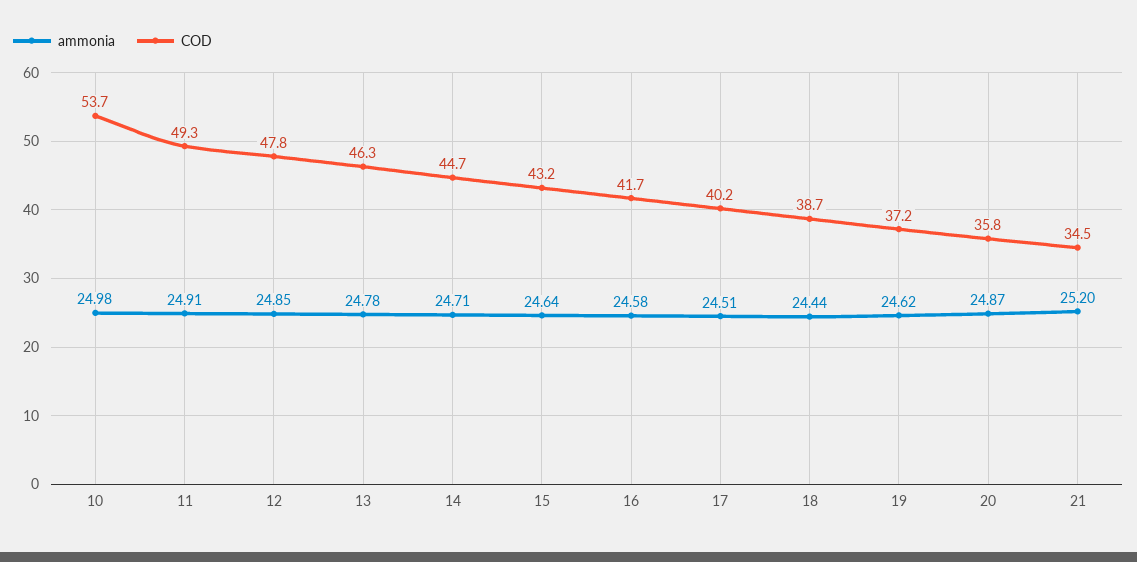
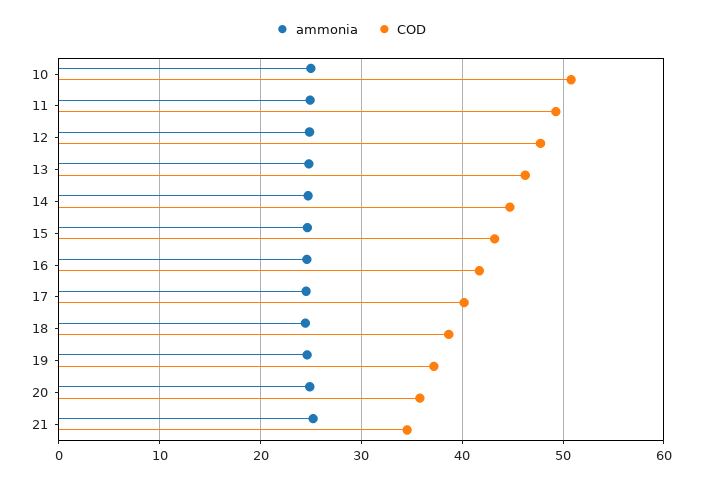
COD, 10: 53.7 -> 51

